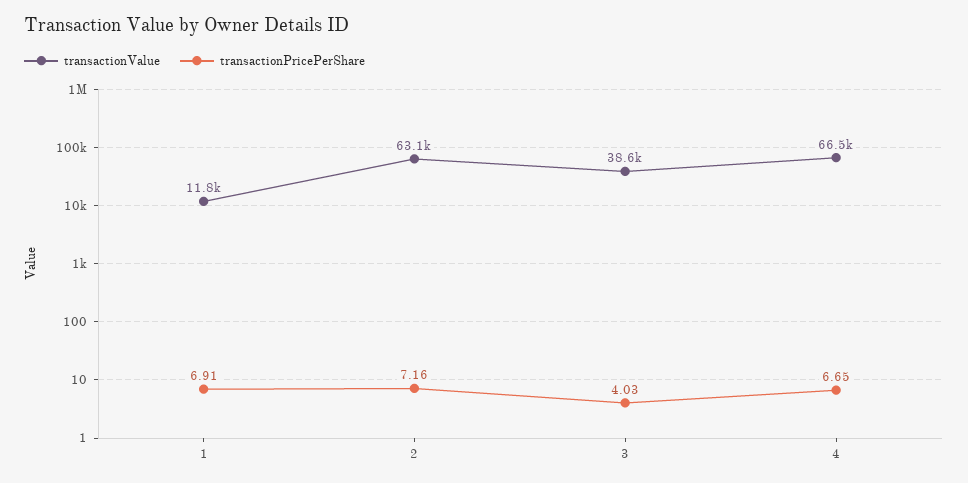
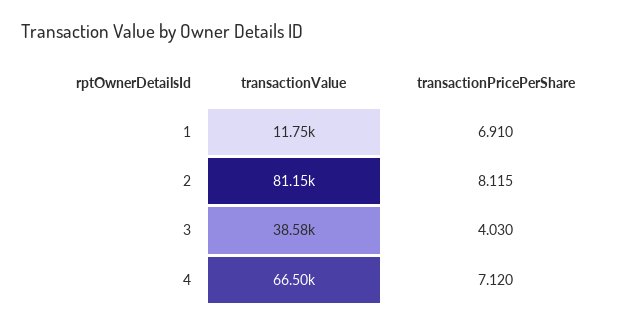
transactionValue, 2: 63100 -> 81150
transactionPricePerShare, 2: 7.16 -> 8.115
transactionPricePerShare, 4: 6.65 -> 7.12

